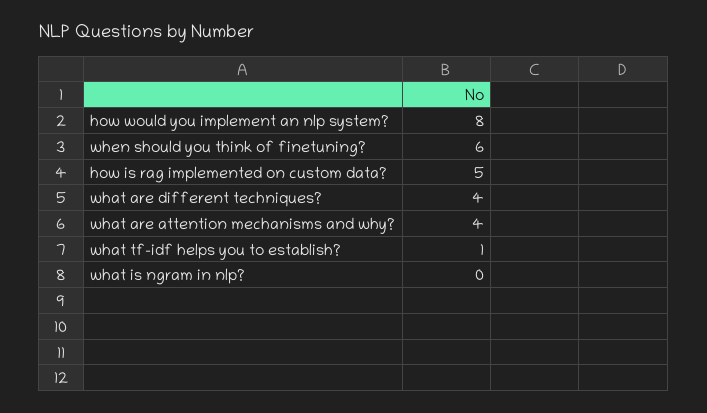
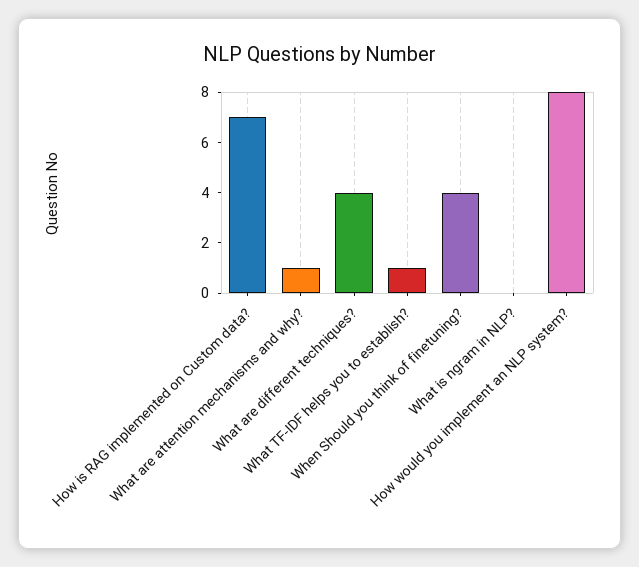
when should you think of finetuning?: 6 -> 4
how is rag implemented on custom data?: 5 -> 7
what are attention mechanisms and why?: 4 -> 1

